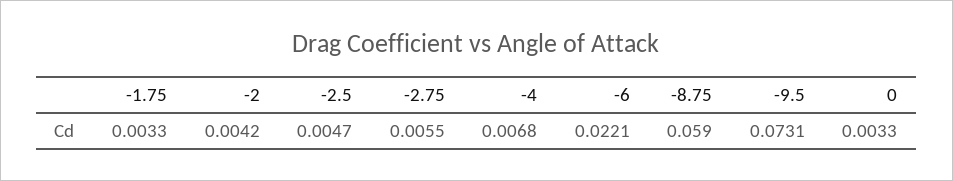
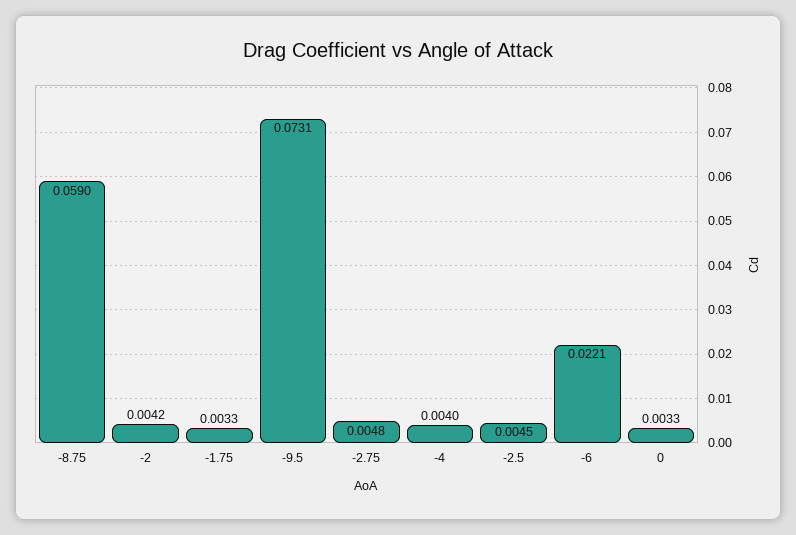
-2.5: 0.0047 -> 0.0045
-2.75: 0.0055 -> 0.0048
-4: 0.0068 -> 0.004

